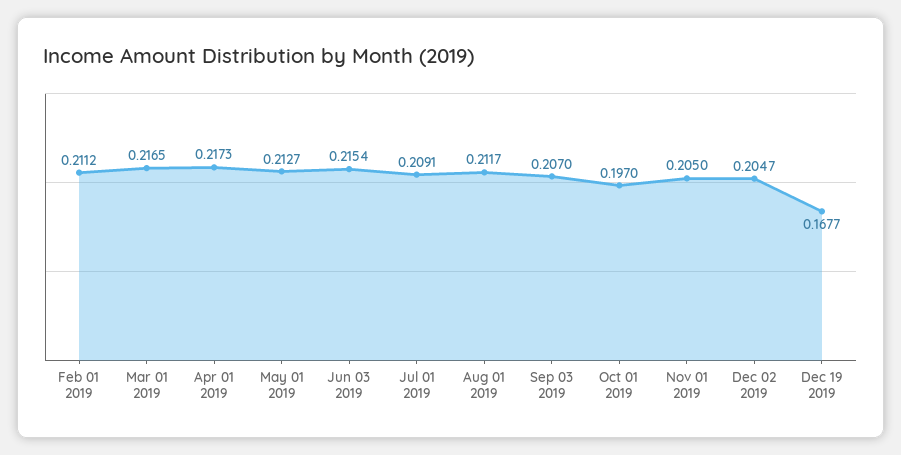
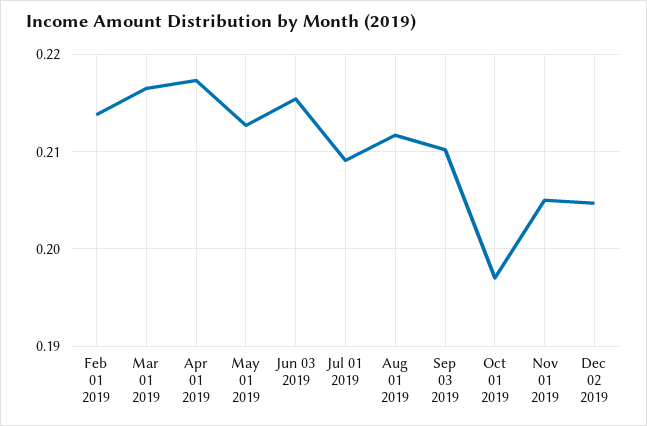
Feb 01 2019: 0.2112 -> 0.214
Sep 03 2019: 0.207 -> 0.21
Dec 19 2019: 0.1677 -> none

